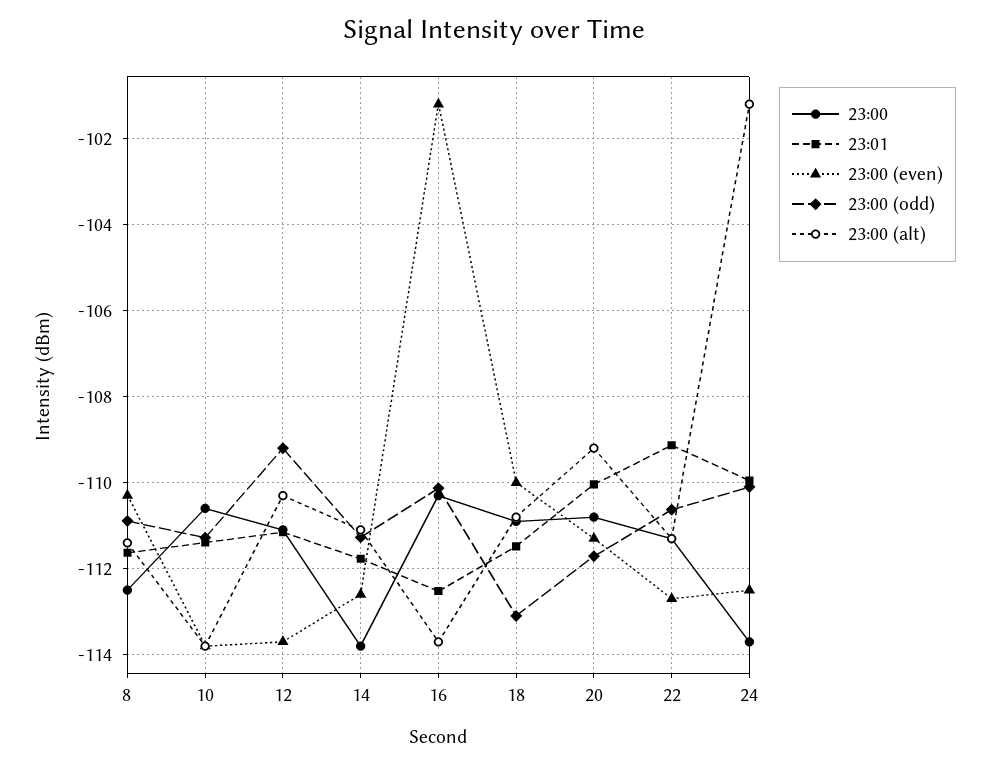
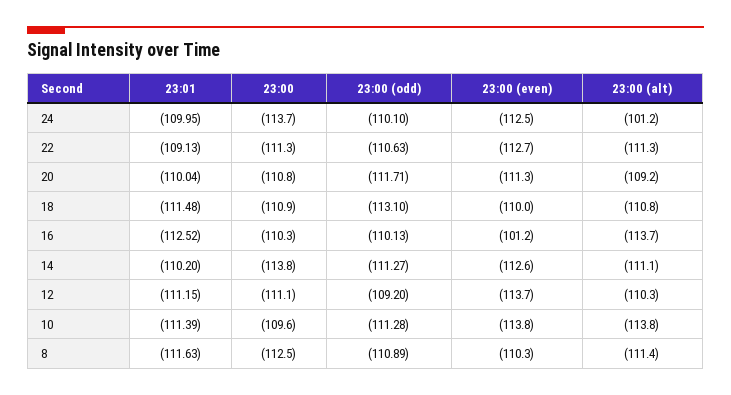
23:00, 10: -110.6 -> -109.6
23:01, 14: -111.8 -> -110.2

